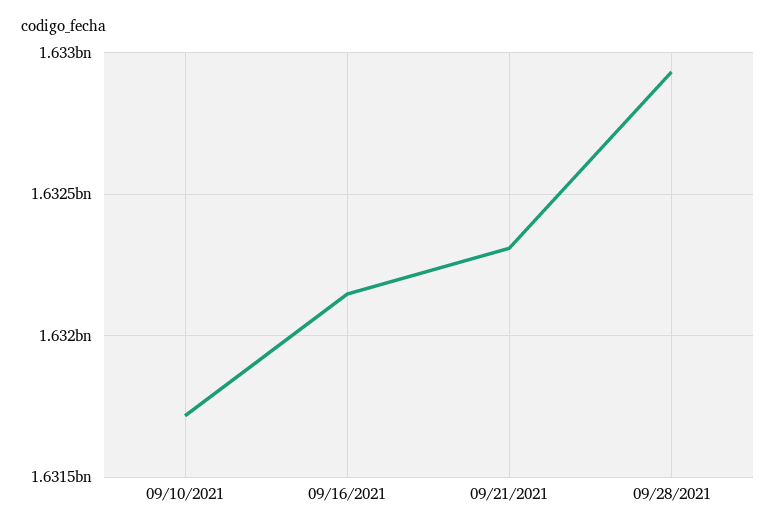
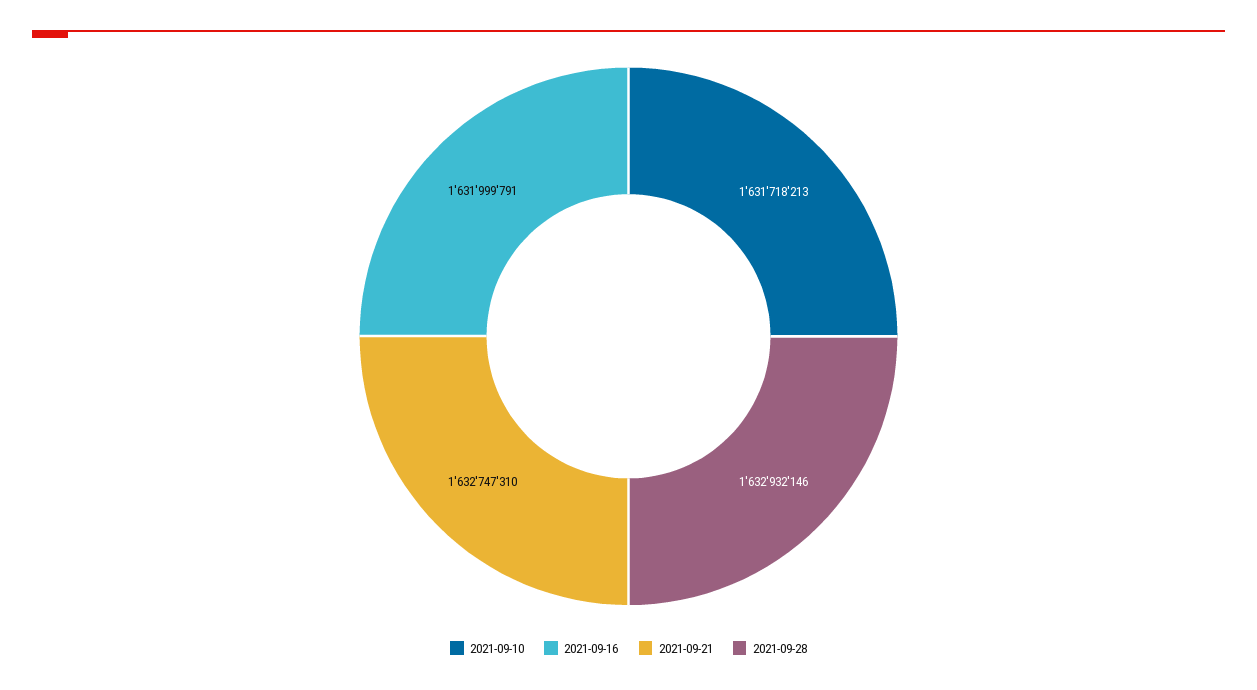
09/16/2021: 1632150000 -> 1631999791
09/21/2021: 1632300000 -> 1632747310

